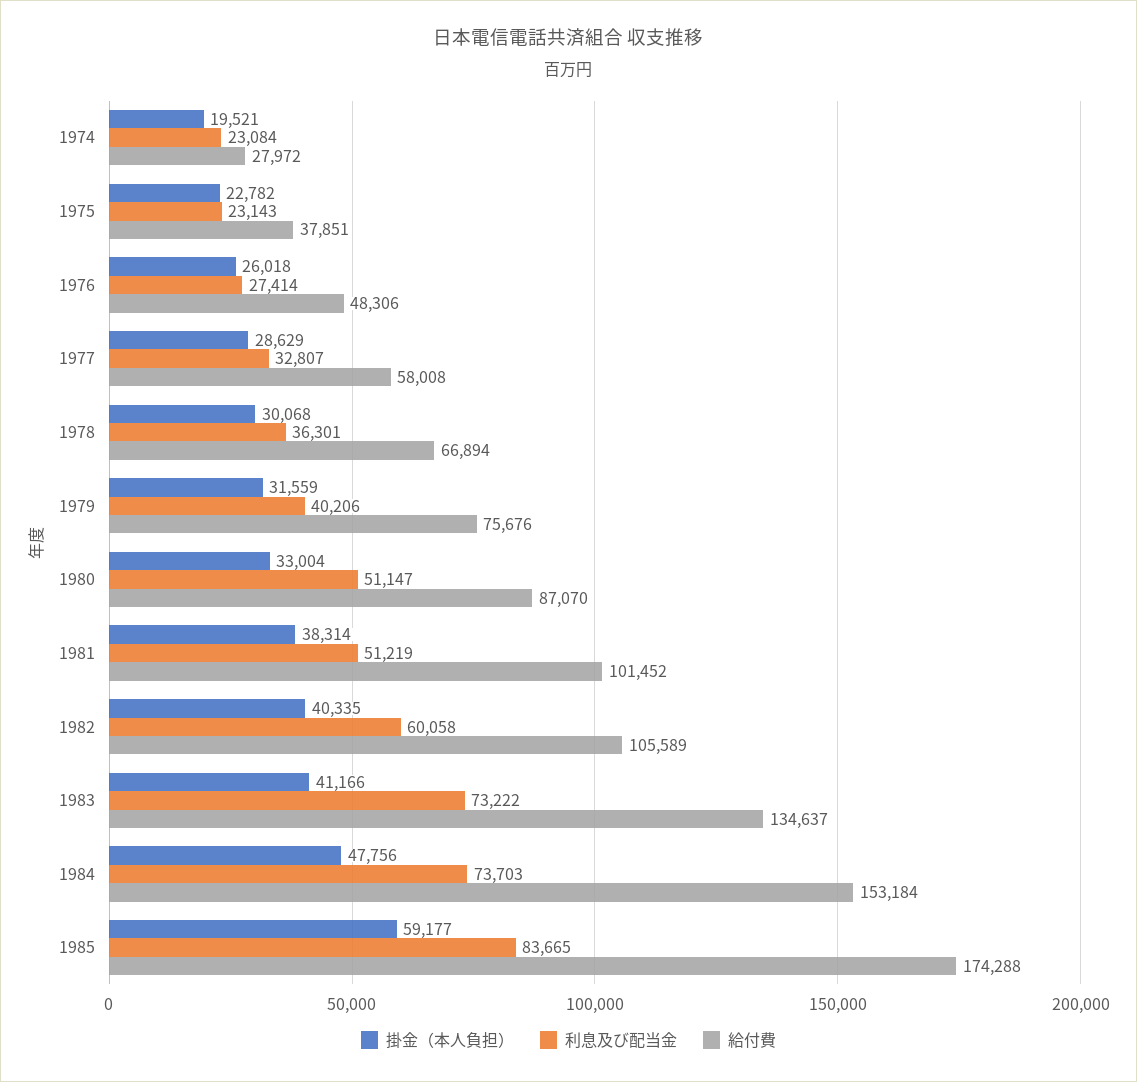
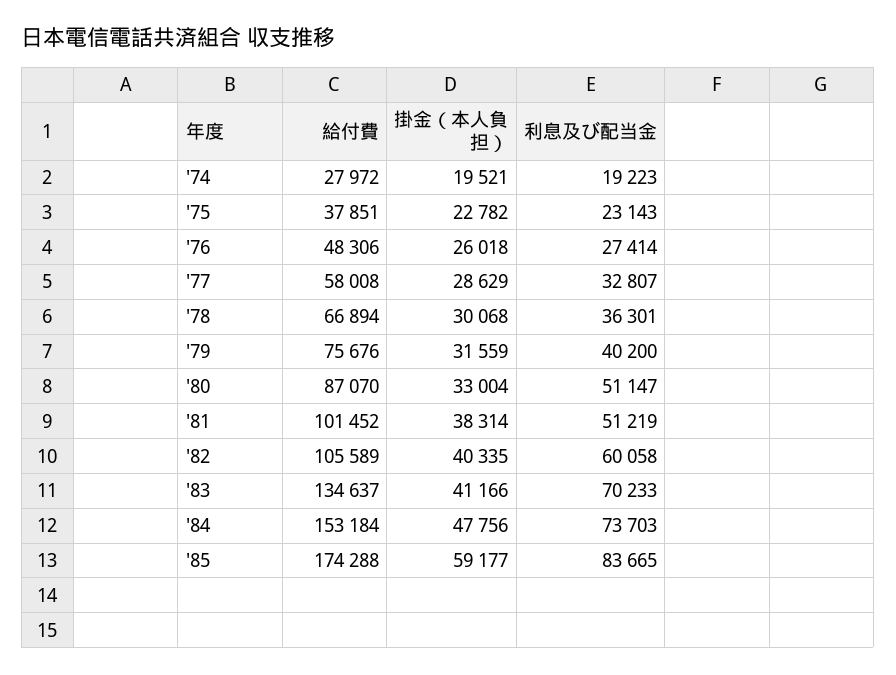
利息及び配当金, 1974: 23084 -> 19223
利息及び配当金, 1979: 40206 -> 40200
利息及び配当金, 1983: 73222 -> 70233

